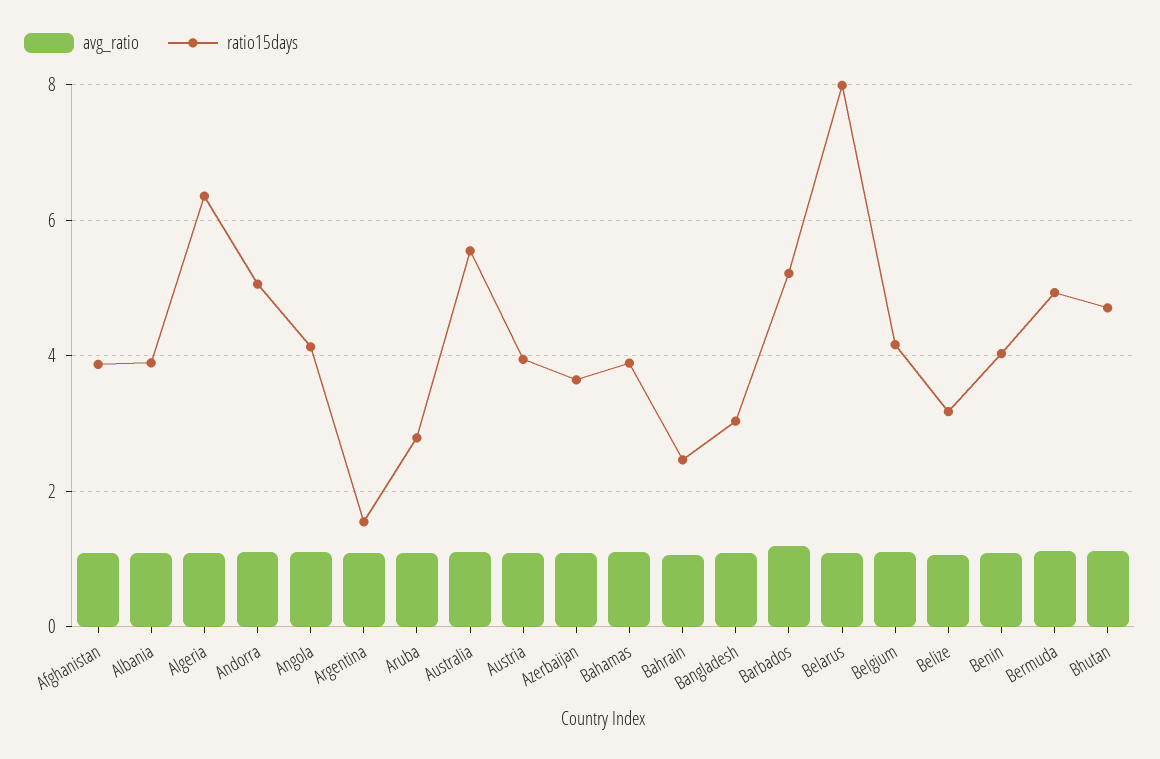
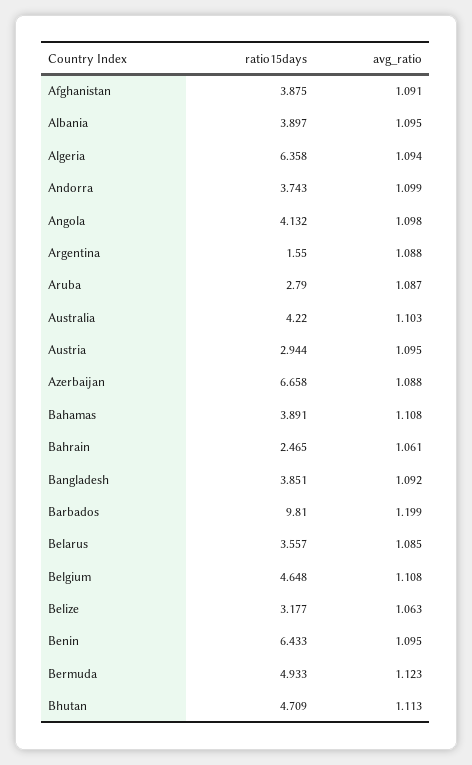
ratio15days, Andorra: 5 -> 3.743
ratio15days, Australia: 5.6 -> 4.22
ratio15days, Austria: 4 -> 2.944
ratio15days, Azerbaijan: 3.6 -> 6.658
ratio15days, Bangladesh: 3 -> 3.851
ratio15days, Barbados: 5.2 -> 9.81
ratio15days, Belarus: 8 -> 3.557
ratio15days, Belgium: 4.2 -> 4.648
ratio15days, Benin: 4 -> 6.433

